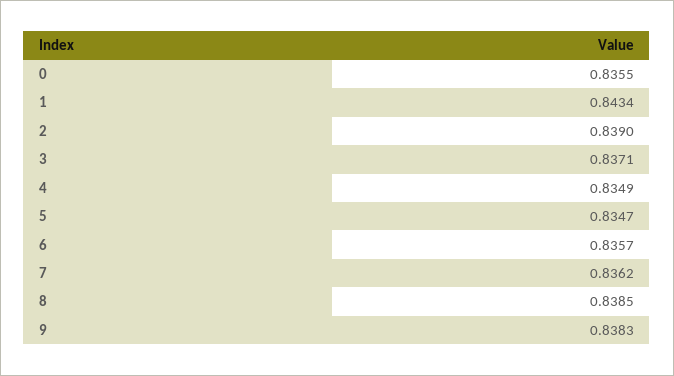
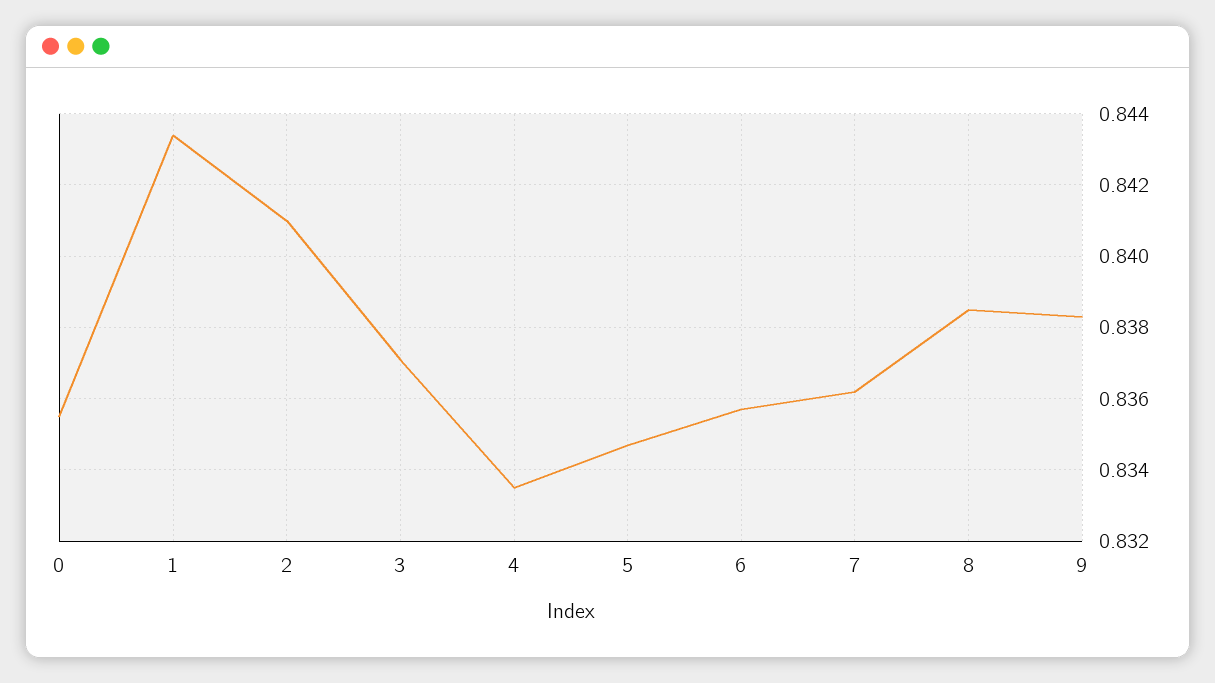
2: 0.839 -> 0.841
4: 0.8349 -> 0.8335

